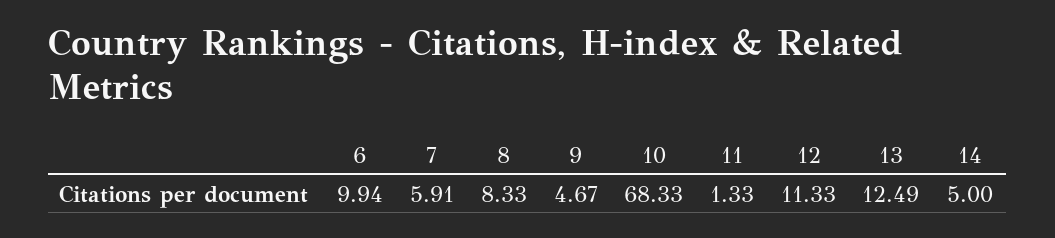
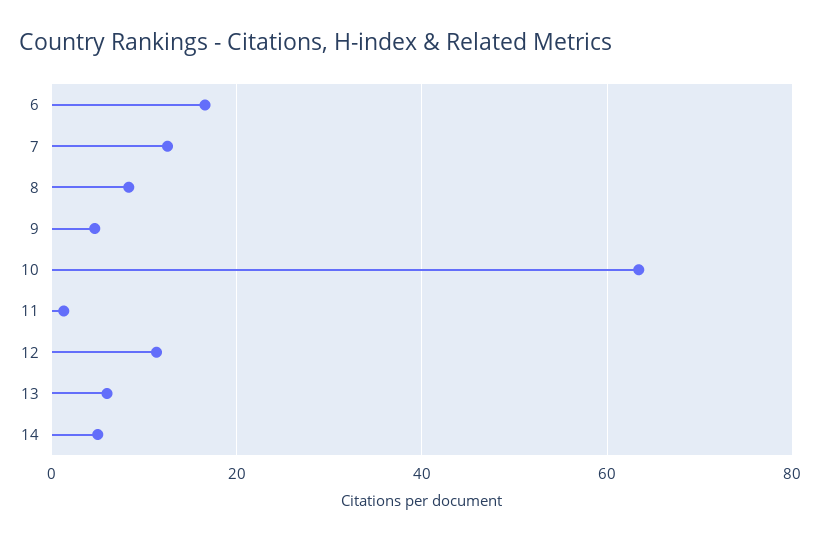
6: 9.94 -> 16
7: 5.91 -> 12
10: 68.33 -> 64
13: 12.49 -> 6

